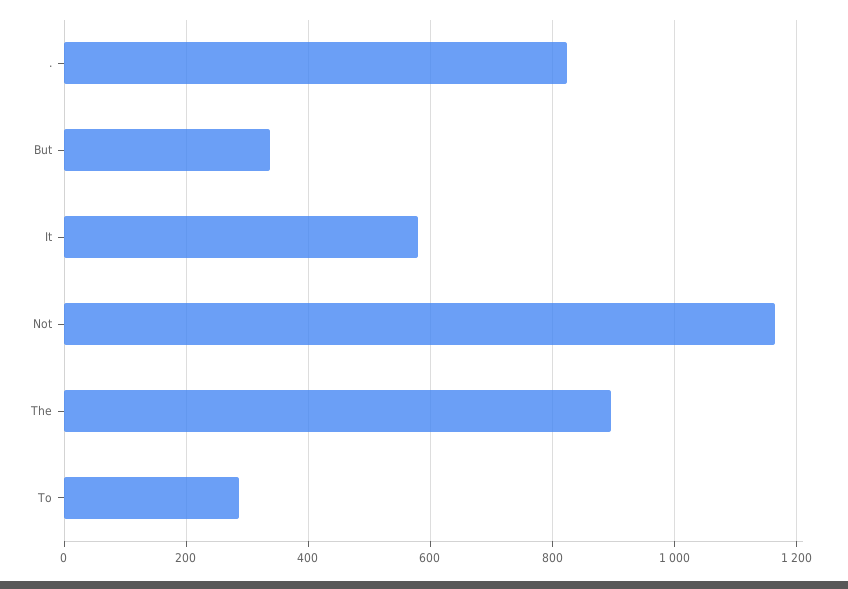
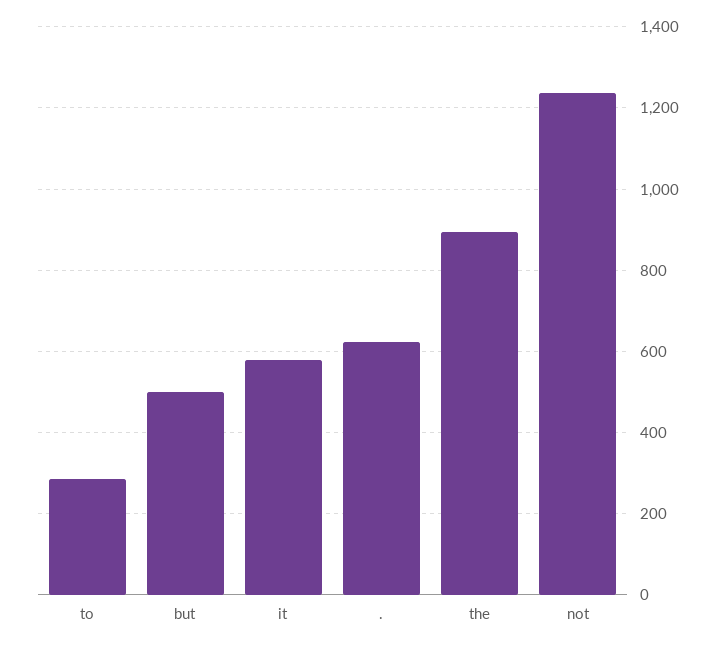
.: 820 -> 620
But: 340 -> 500
Not: 1160 -> 1240

